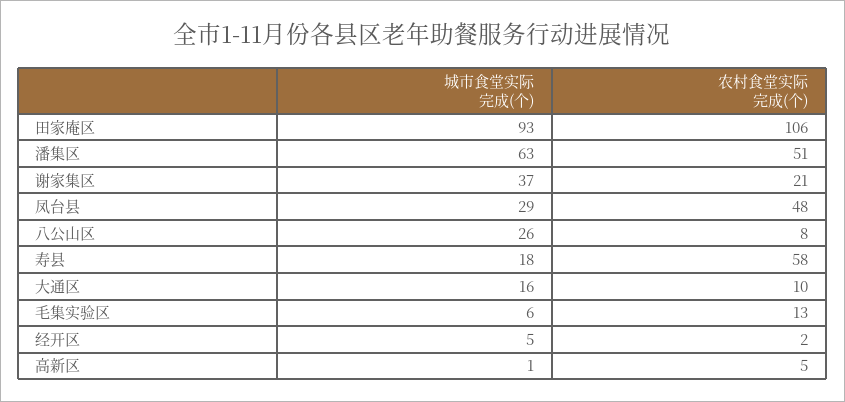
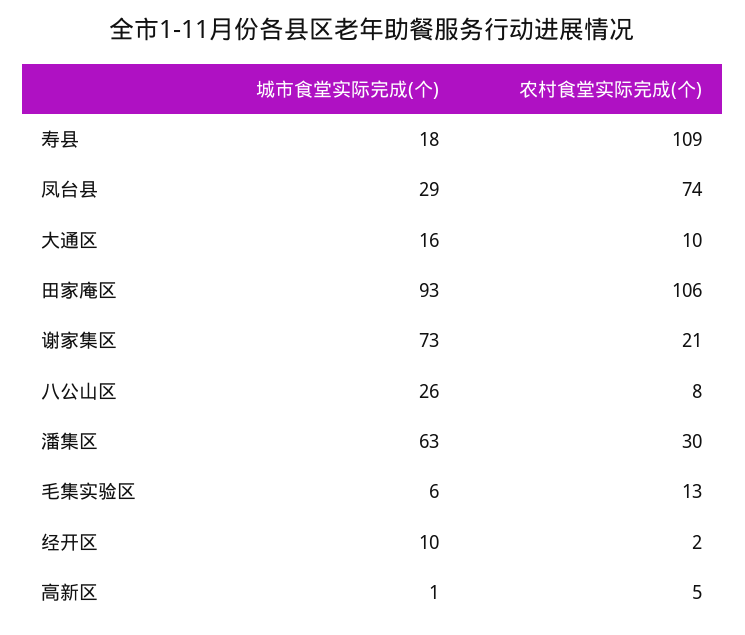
农村食堂实际完成(个), 潘集区: 51 -> 30
城市食堂实际完成(个), 谢家集区: 37 -> 73
农村食堂实际完成(个), 凤台县: 48 -> 74
农村食堂实际完成(个), 寿县: 58 -> 109
城市食堂实际完成(个), 经开区: 5 -> 10

